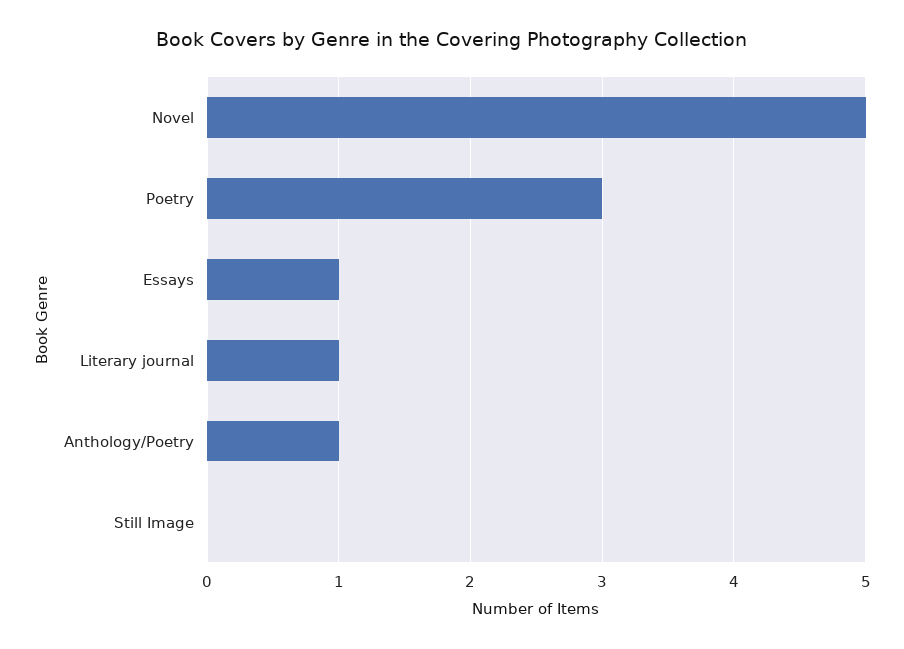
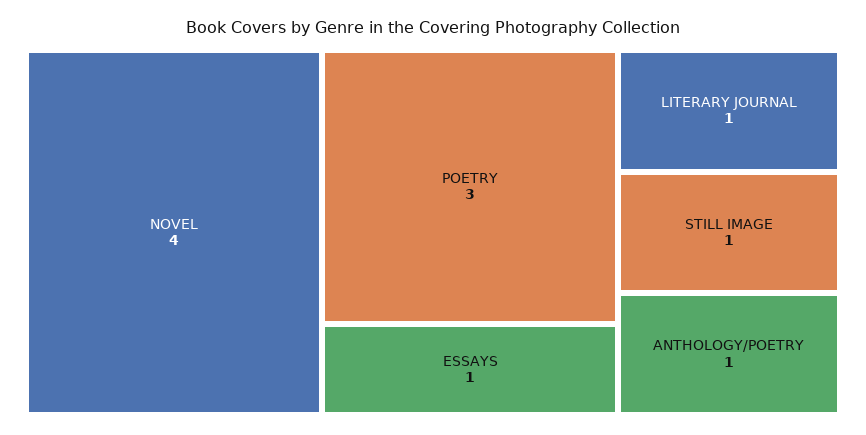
Novel: 5 -> 4
Still Image: 0 -> 1

